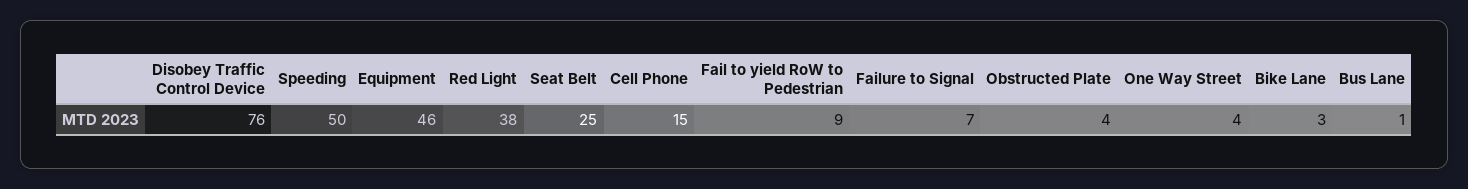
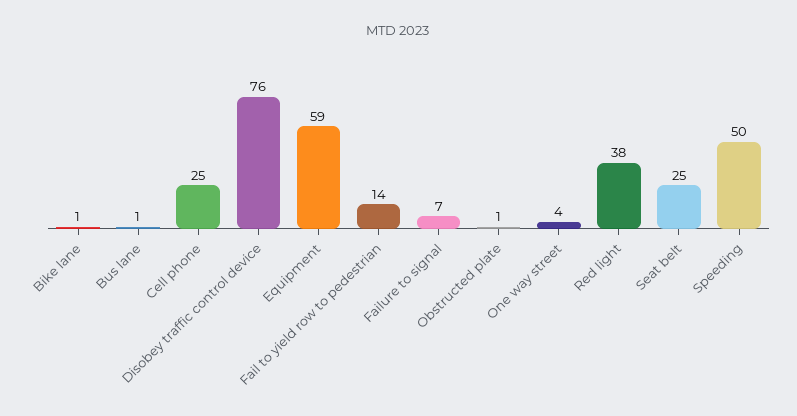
Equipment: 46 -> 59
Cell Phone: 15 -> 25
Fail to yield RoW to Pedestrian: 9 -> 14
Obstructed Plate: 4 -> 1
Bike Lane: 3 -> 1

